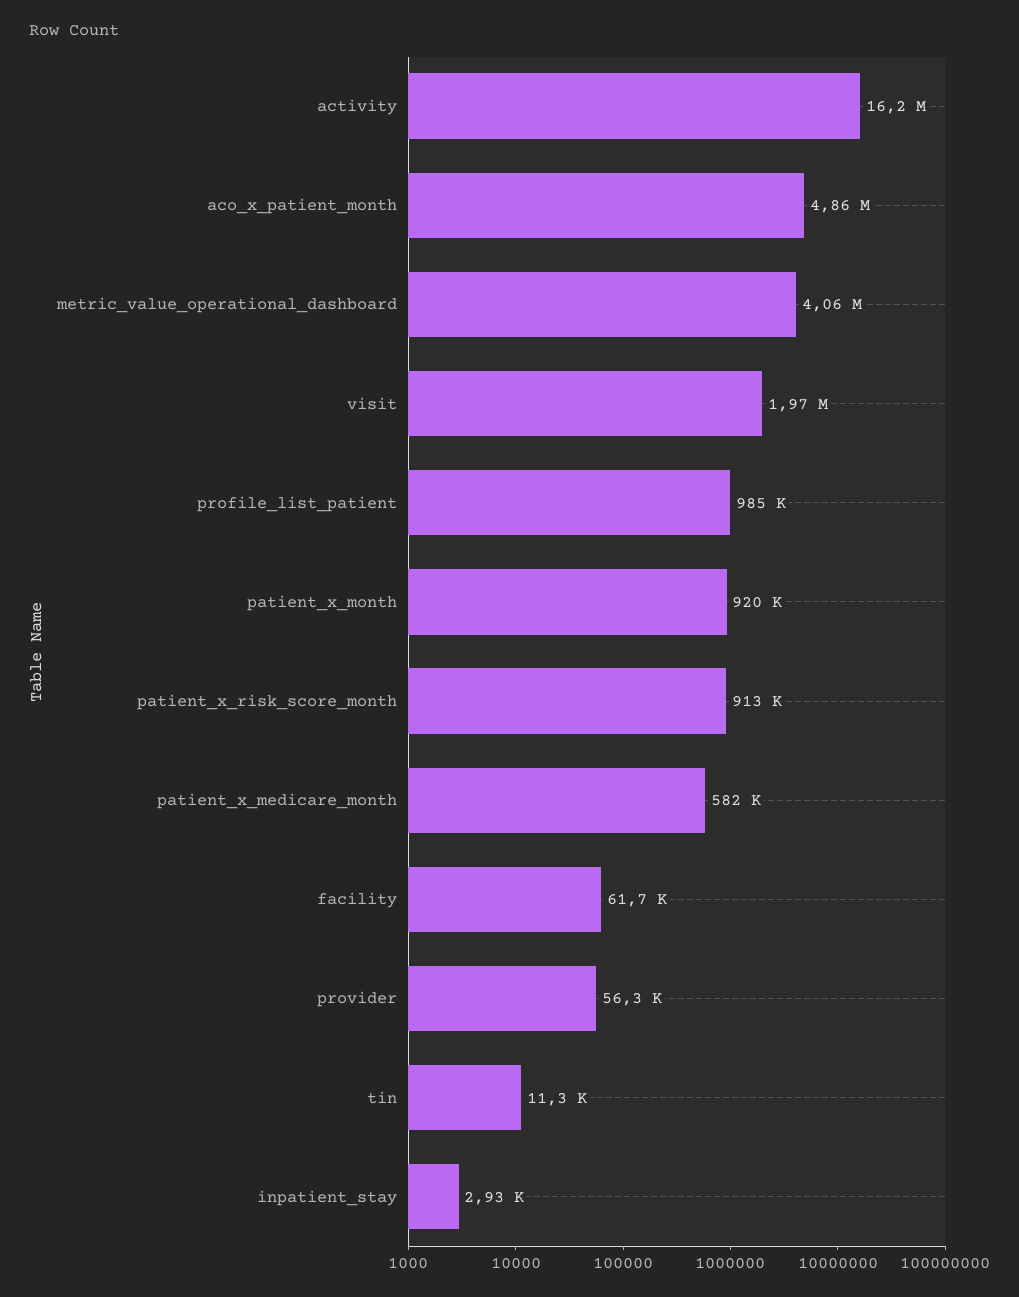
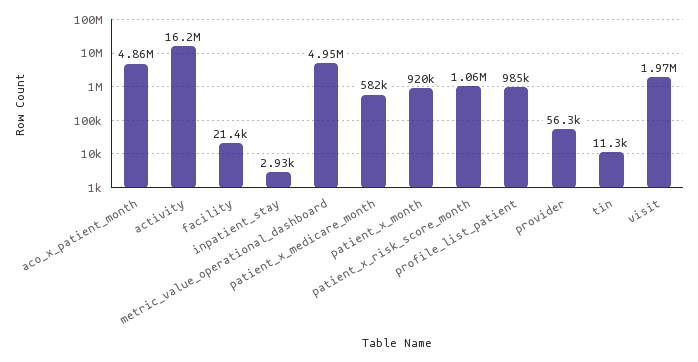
metric_value_operational_dashboard: 4060000 -> 4950000
patient_x_risk_score_month: 913000 -> 1060000
facility: 61700 -> 21400

